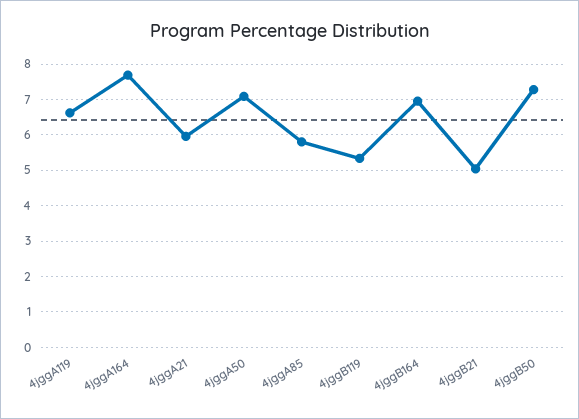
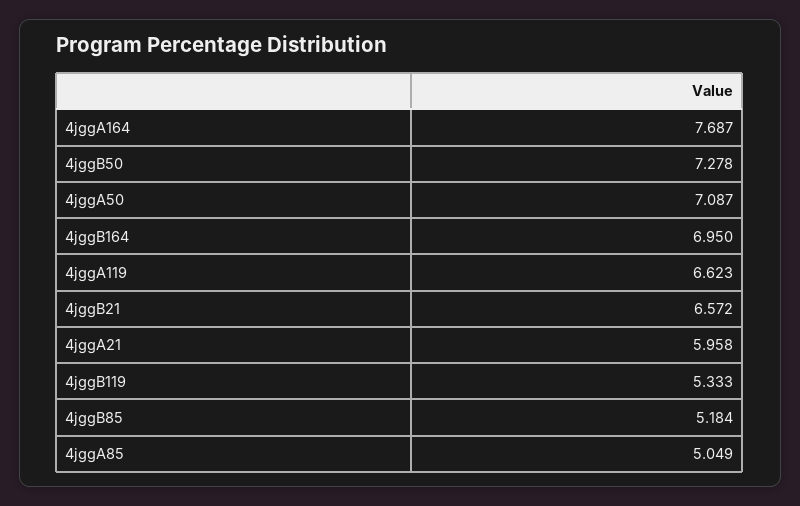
4jggA85: 5.8 -> 5.049
4jggB21: 5 -> 6.572
4jggB85: none -> 5.184

